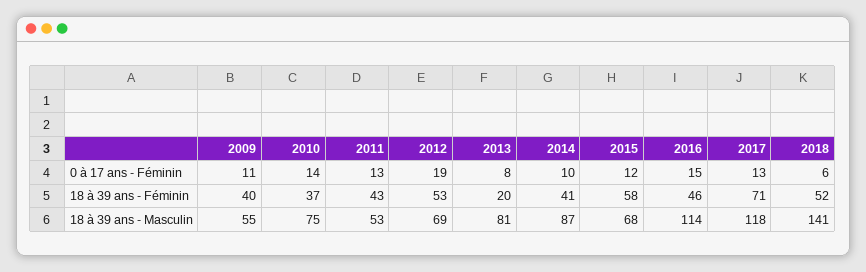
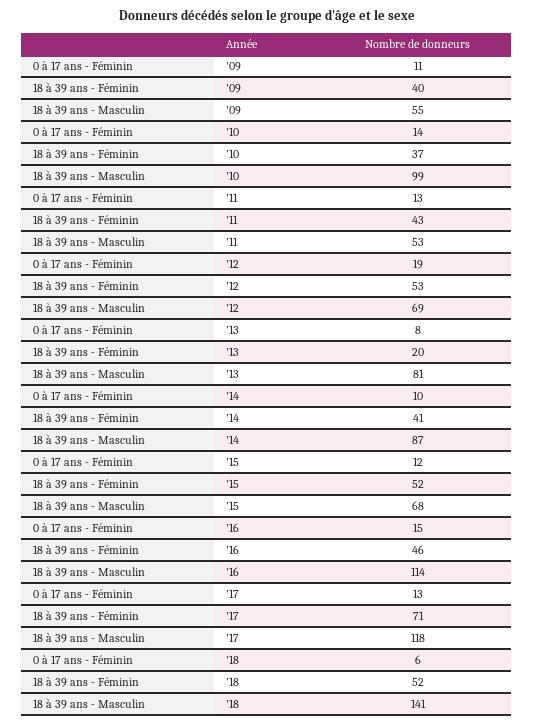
2015, 18 à 39 ans - Féminin: 58 -> 52
2010, 18 à 39 ans - Masculin: 75 -> 99

